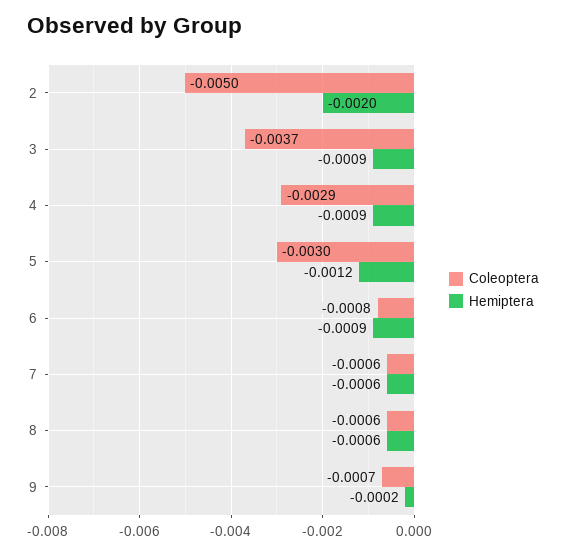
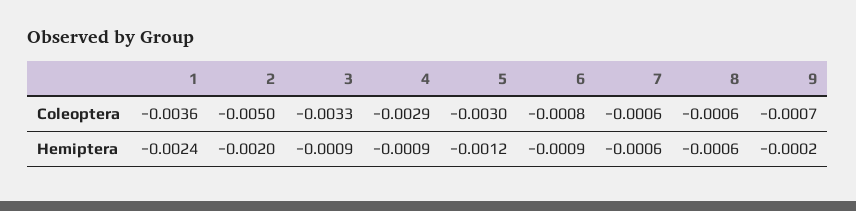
Coleoptera, 3: -0.0037 -> -0.0033
Coleoptera, 1: none -> -0.0036
Hemiptera, 1: none -> -0.0024

